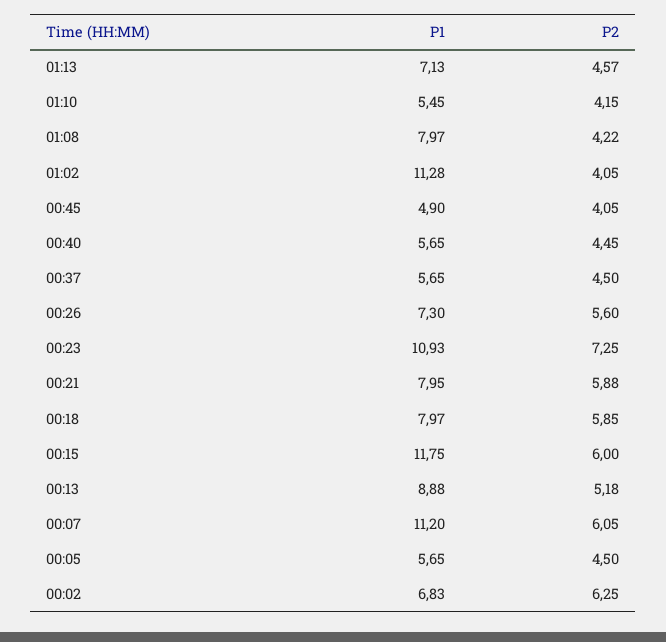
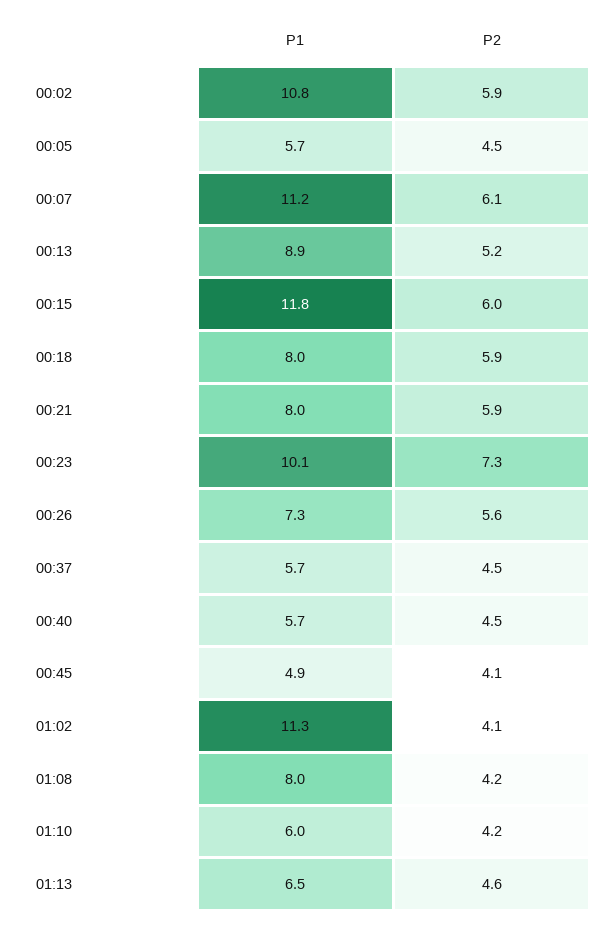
P1, 01:13: 7.13 -> 6.5
P1, 01:10: 5.45 -> 6
P1, 00:23: 10.93 -> 10.1
P1, 00:02: 6.83 -> 10.8
P2, 00:02: 6.25 -> 5.9

